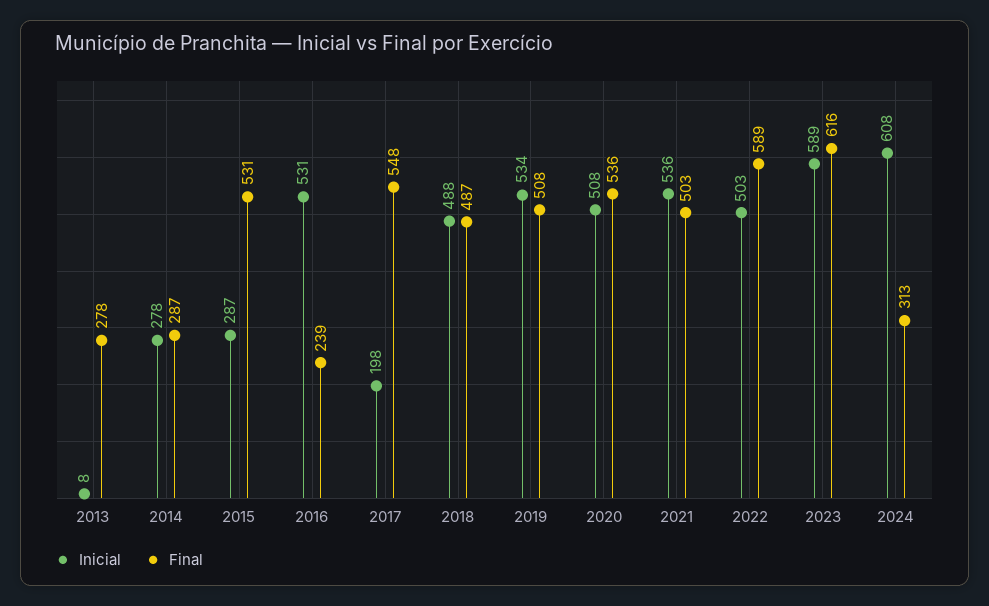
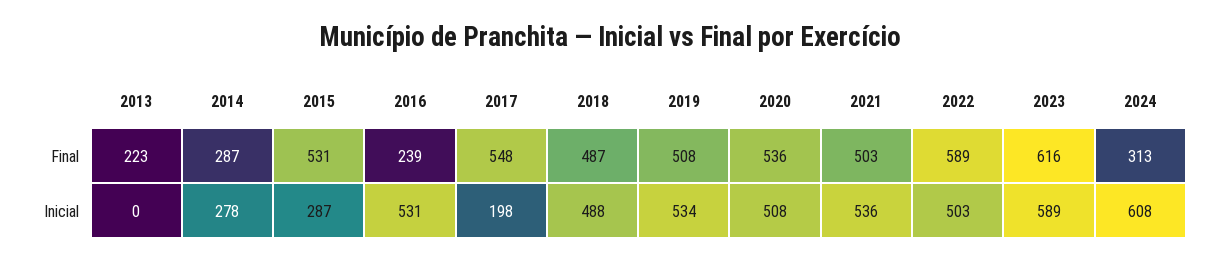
Inicial, 2013: 8 -> 0
Final, 2013: 278 -> 223

